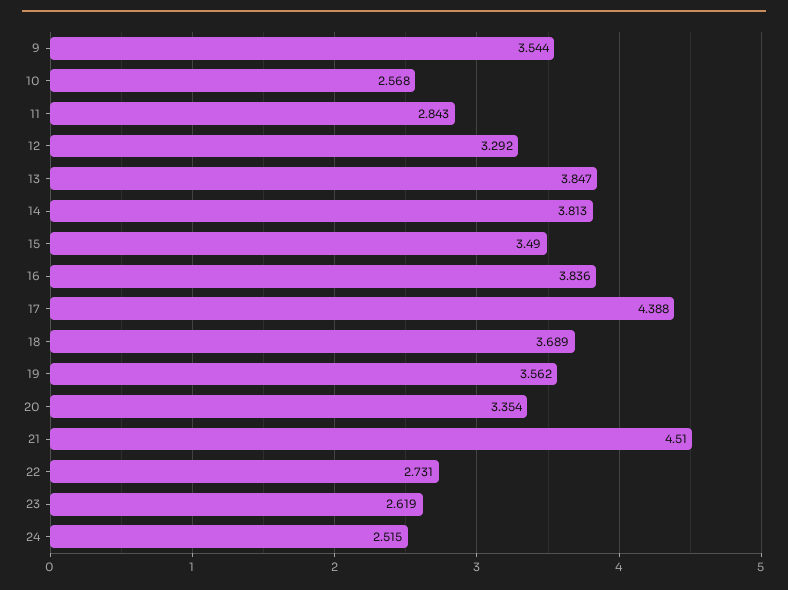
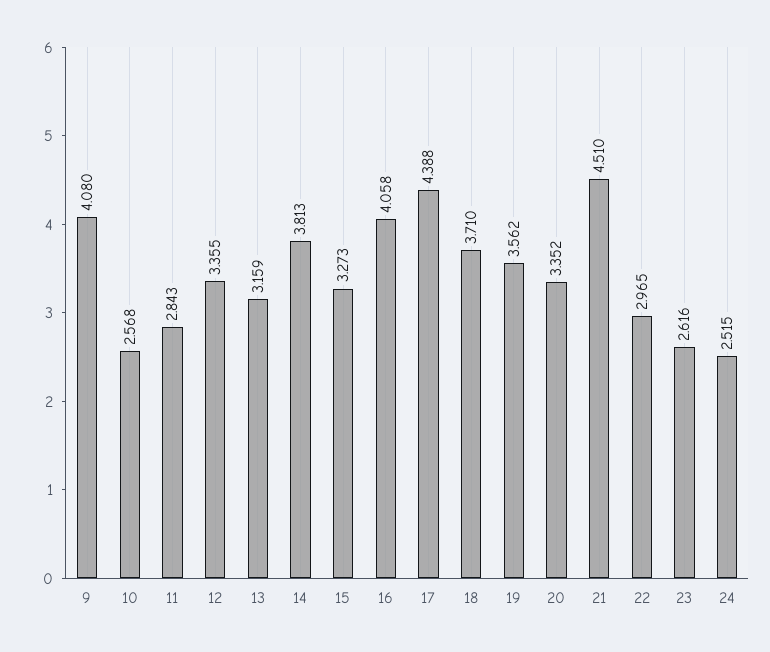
9: 3.544 -> 4.08
12: 3.292 -> 3.355
13: 3.847 -> 3.159
15: 3.49 -> 3.273
16: 3.836 -> 4.058
18: 3.689 -> 3.71
20: 3.354 -> 3.352
22: 2.731 -> 2.965
23: 2.619 -> 2.616

